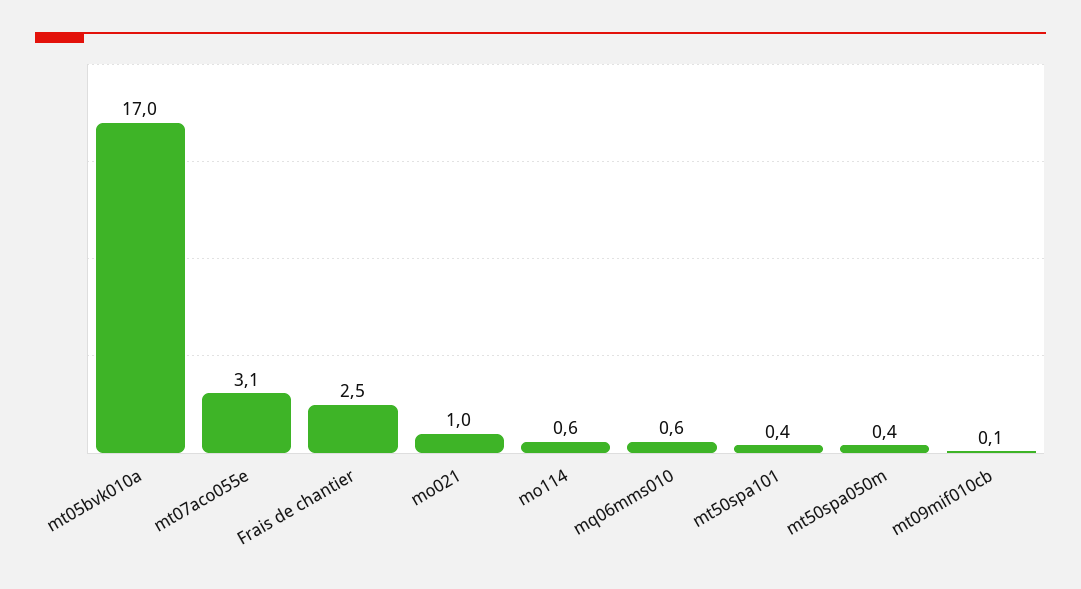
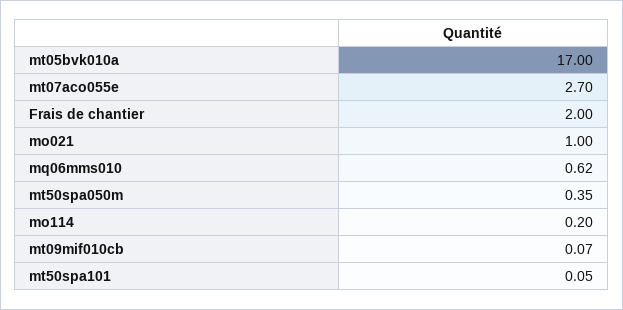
mt07aco055e: 3.1 -> 2.7
Frais de chantier: 2.5 -> 2
mo114: 0.6 -> 0.2
mt50spa101: 0.4 -> 0.05

